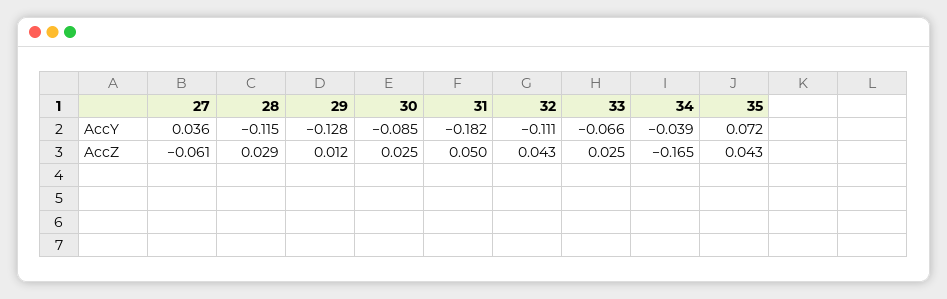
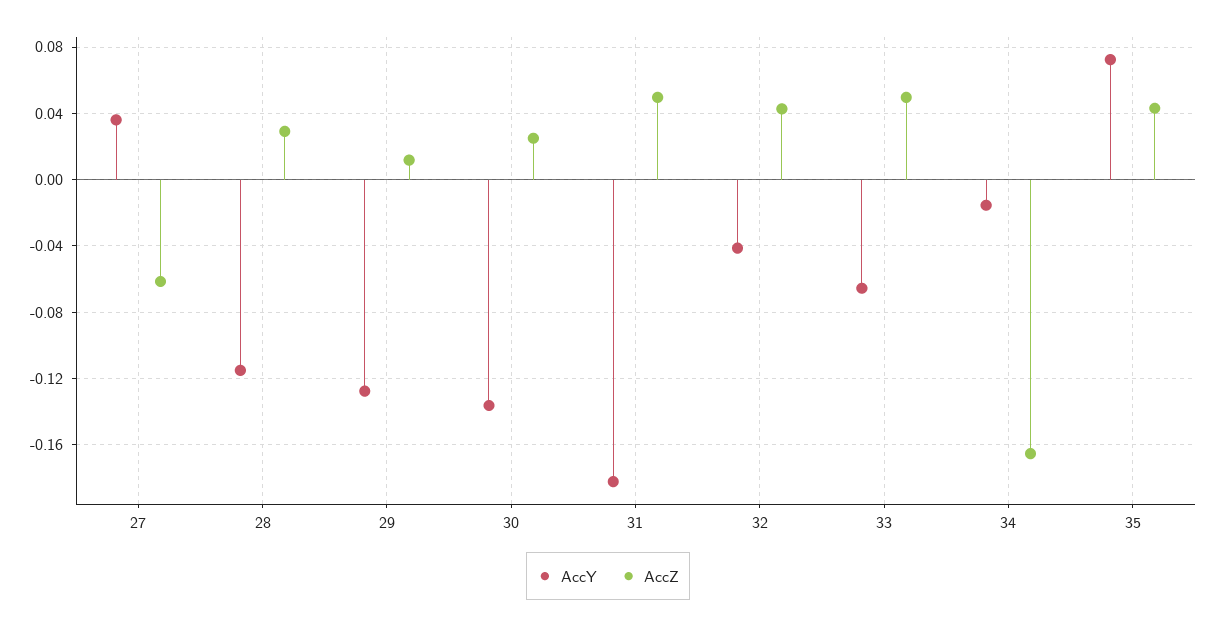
AccY, 30: -0.085 -> -0.135
AccY, 32: -0.111 -> -0.04
AccY, 34: -0.039 -> -0.015
AccZ, 33: 0.025 -> 0.05

